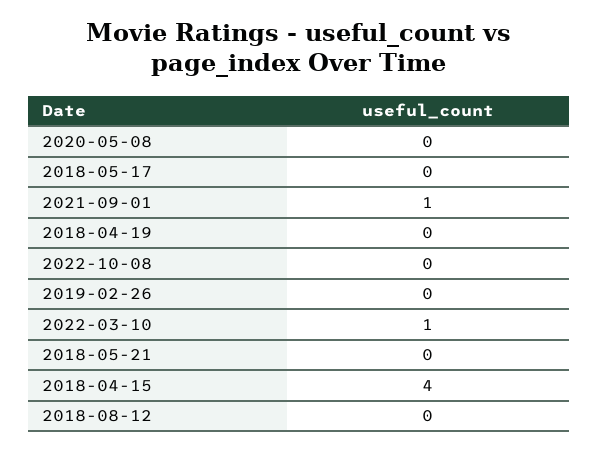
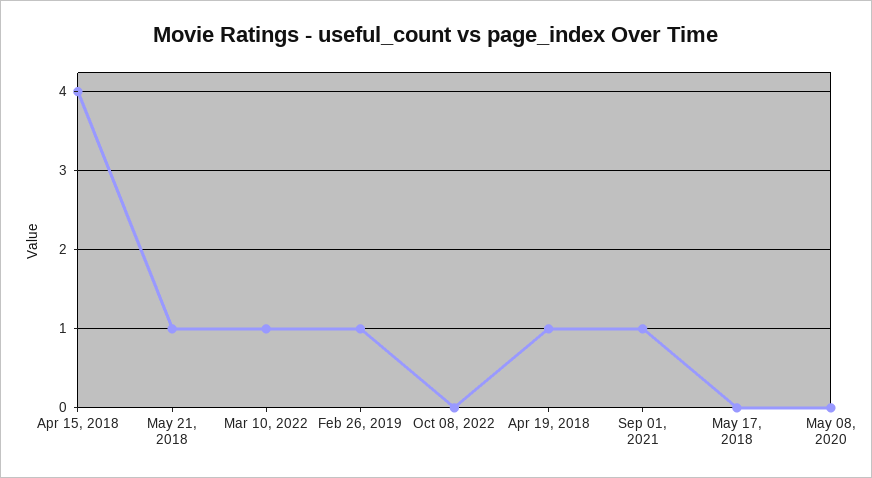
2018-04-19: 0 -> 1
2019-02-26: 0 -> 1
2018-05-21: 0 -> 1
2018-08-12: 0 -> none

